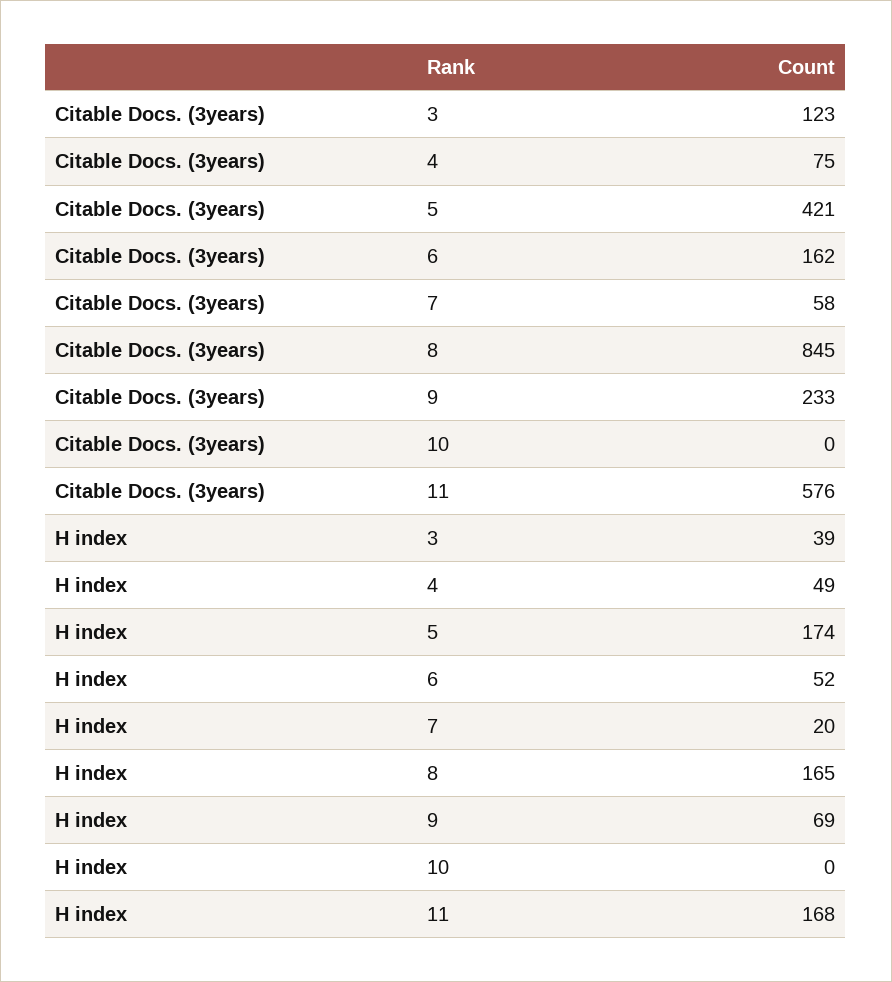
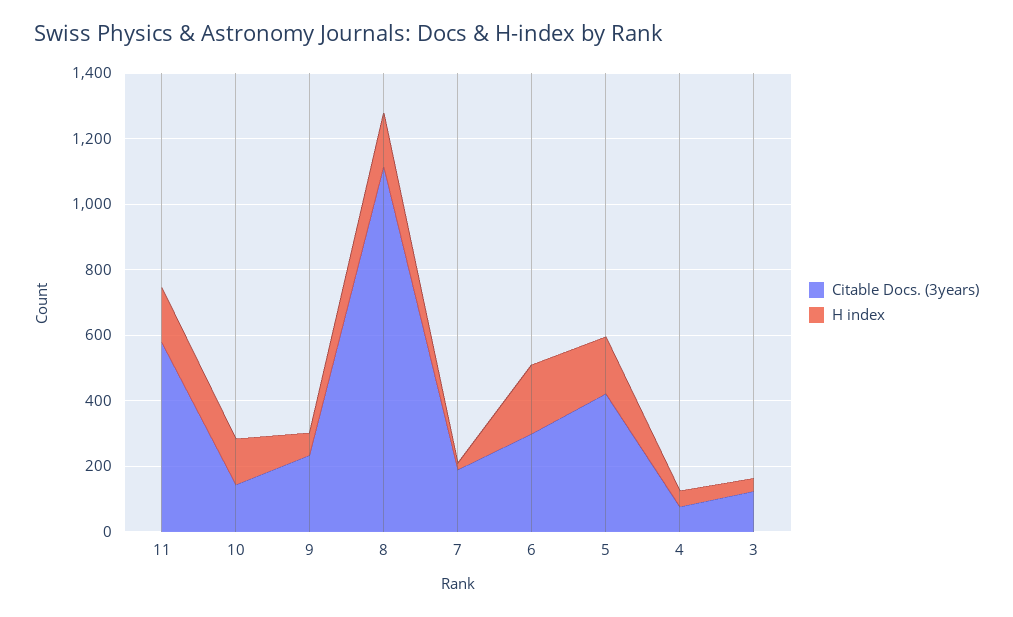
Citable Docs. (3years), 6: 162 -> 300
Citable Docs. (3years), 7: 58 -> 200
Citable Docs. (3years), 8: 845 -> 1100
Citable Docs. (3years), 10: 0 -> 150
H index, 6: 52 -> 200
H index, 10: 0 -> 150

